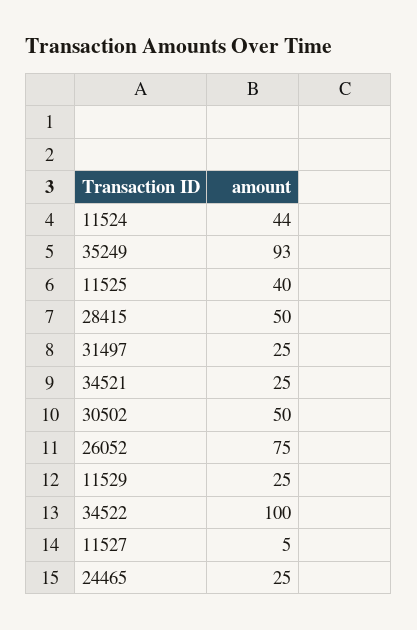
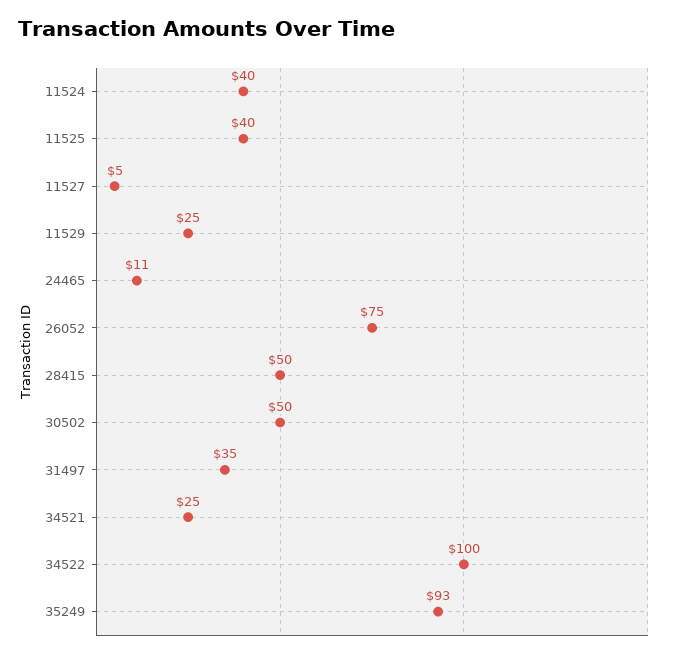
11524: 44 -> 40
31497: 25 -> 35
24465: 25 -> 11

